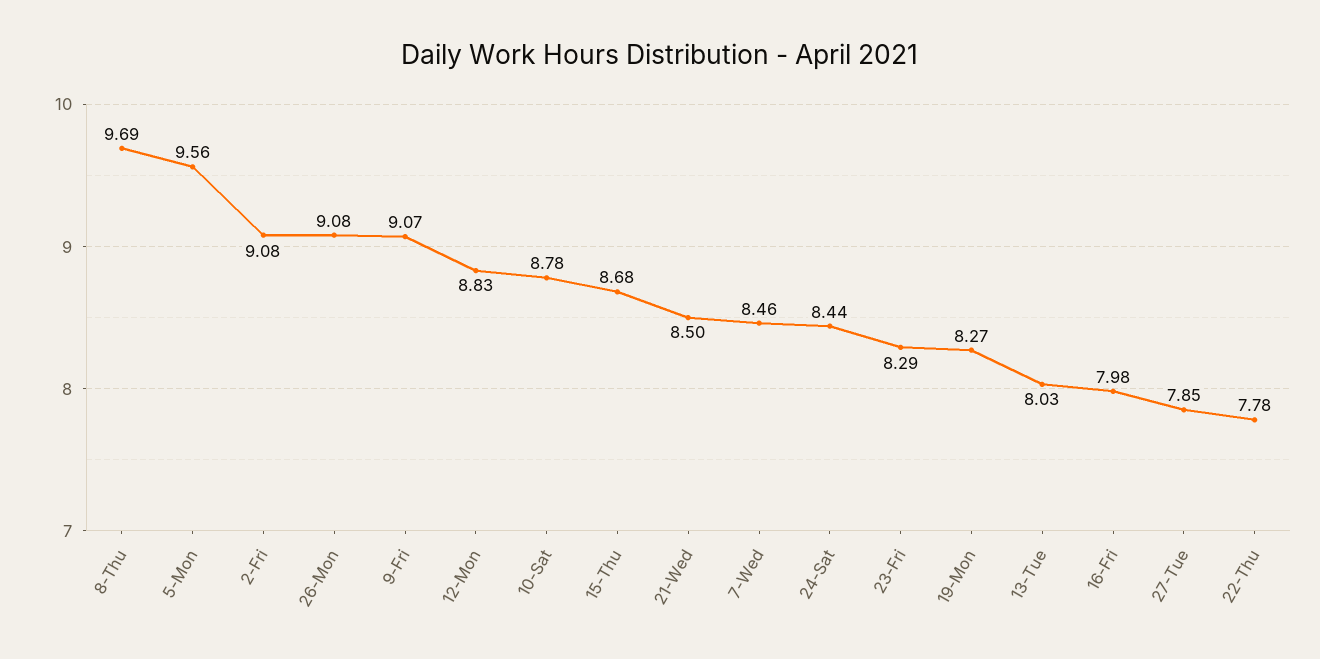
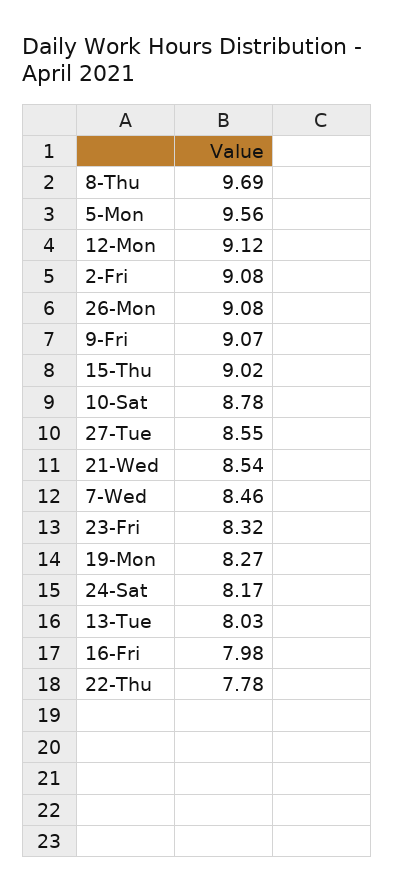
12-Mon: 8.83 -> 9.12
15-Thu: 8.68 -> 9.02
21-Wed: 8.5 -> 8.54
24-Sat: 8.44 -> 8.17
23-Fri: 8.29 -> 8.32
27-Tue: 7.85 -> 8.55

